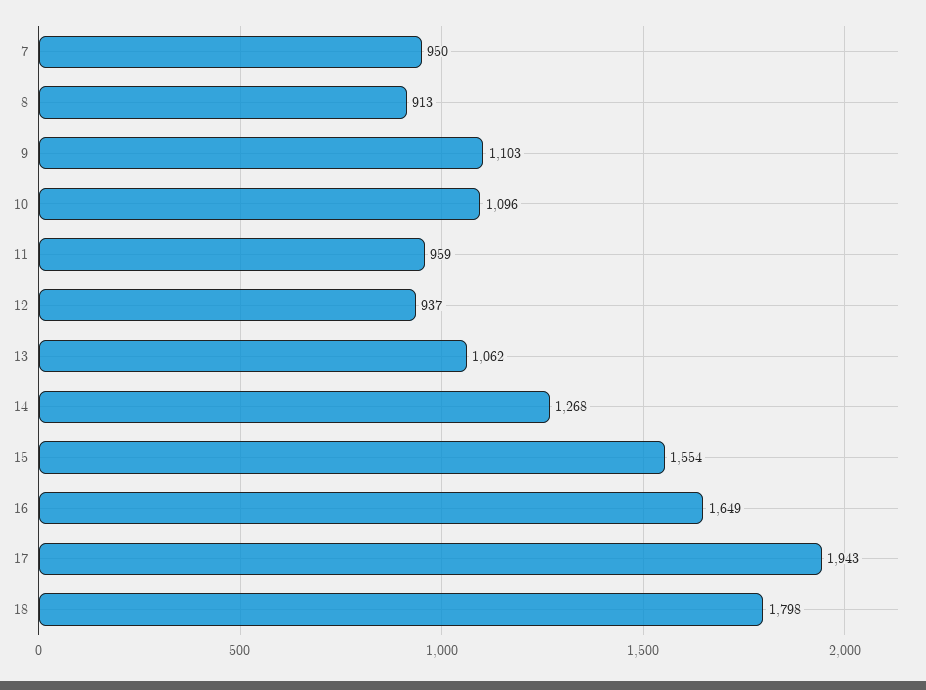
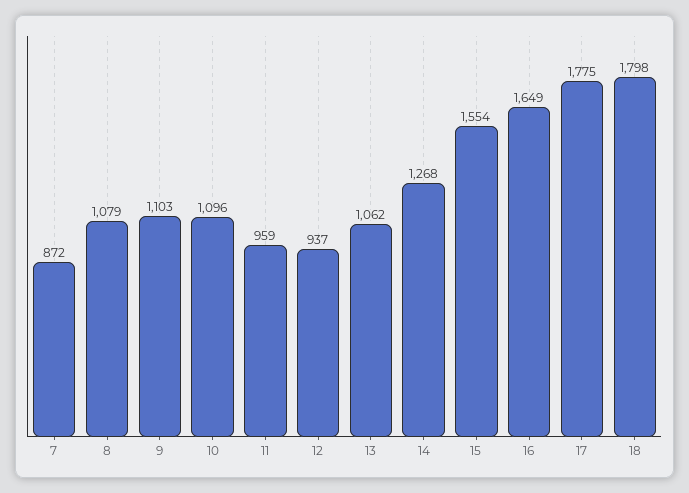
7: 950 -> 872
8: 913 -> 1079
17: 1943 -> 1775

